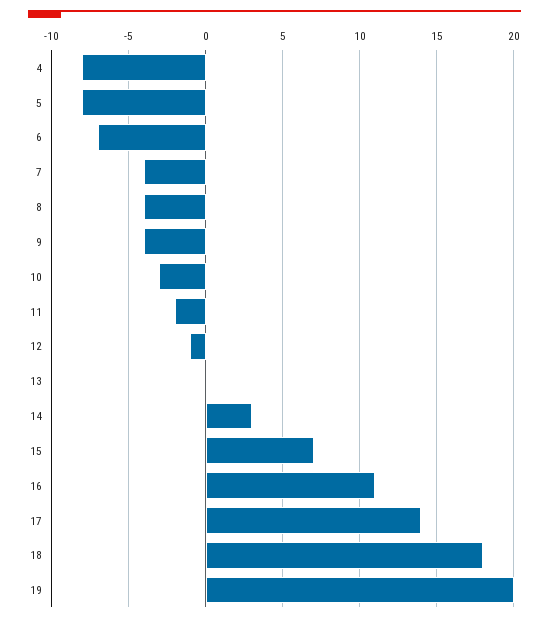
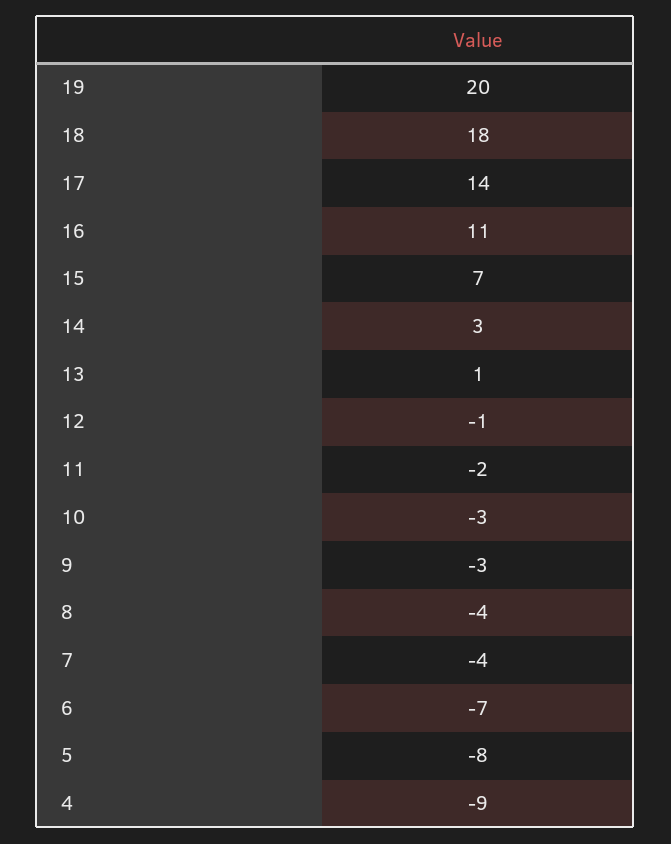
4: -8 -> -9
9: -4 -> -3
13: 0 -> 1

